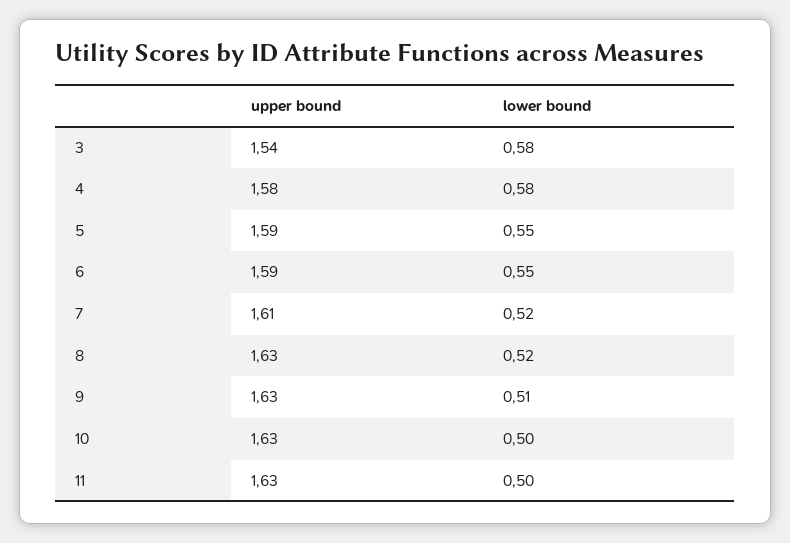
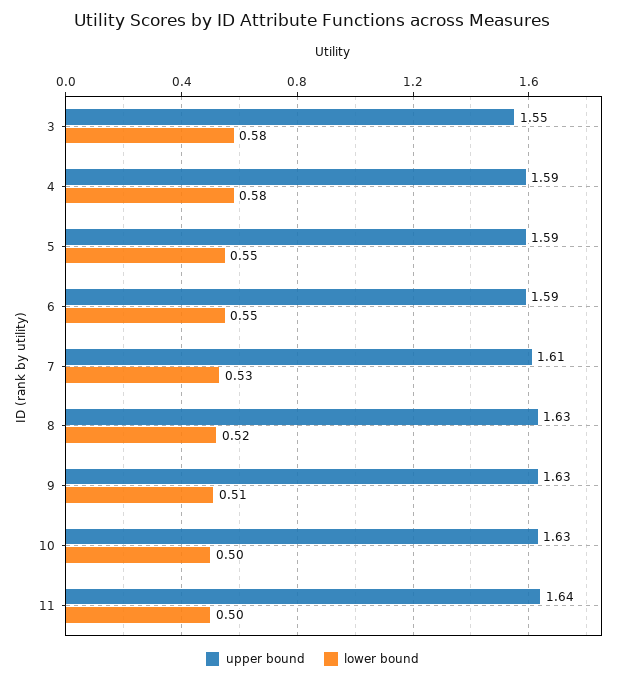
upper bound, 3: 1.54 -> 1.55
upper bound, 4: 1.58 -> 1.59
lower bound, 7: 0.52 -> 0.53
upper bound, 11: 1.63 -> 1.64

